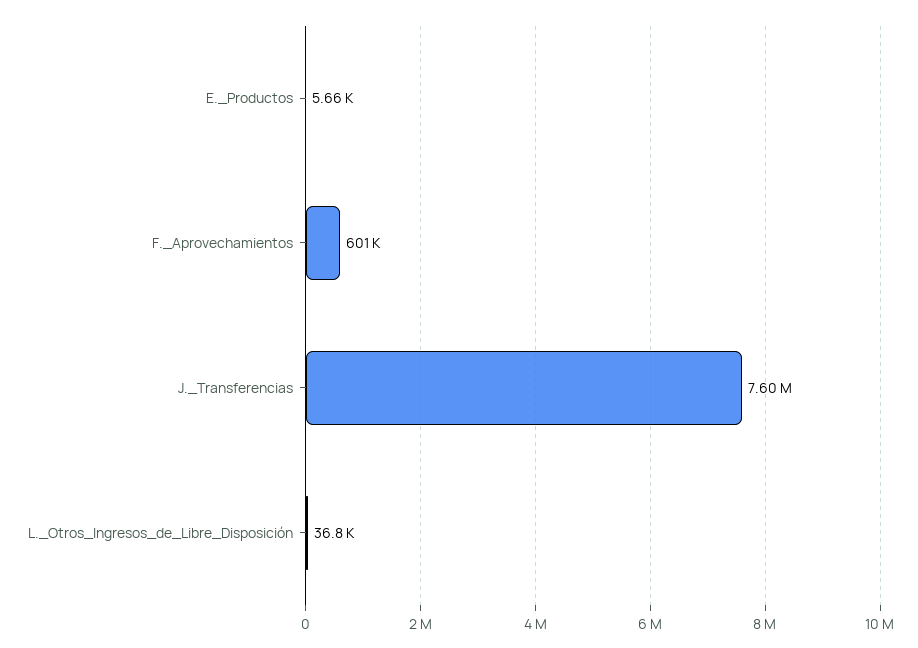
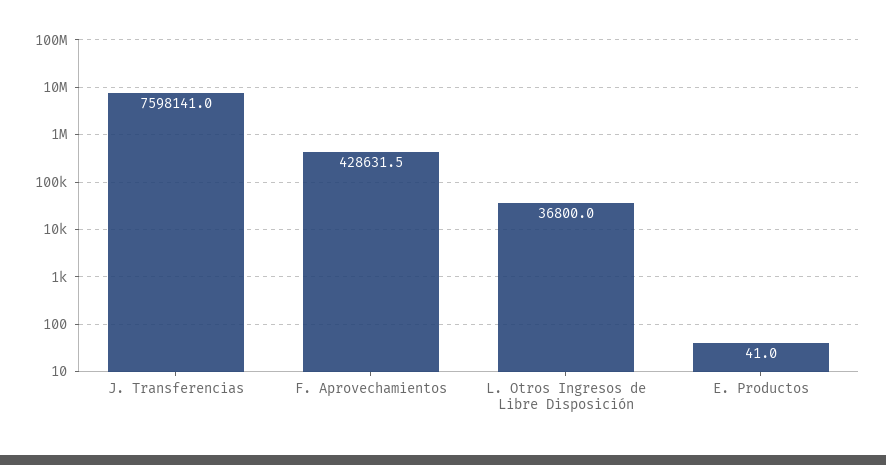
E._Productos: 5660 -> 41
F._Aprovechamientos: 601000 -> 428631.5

